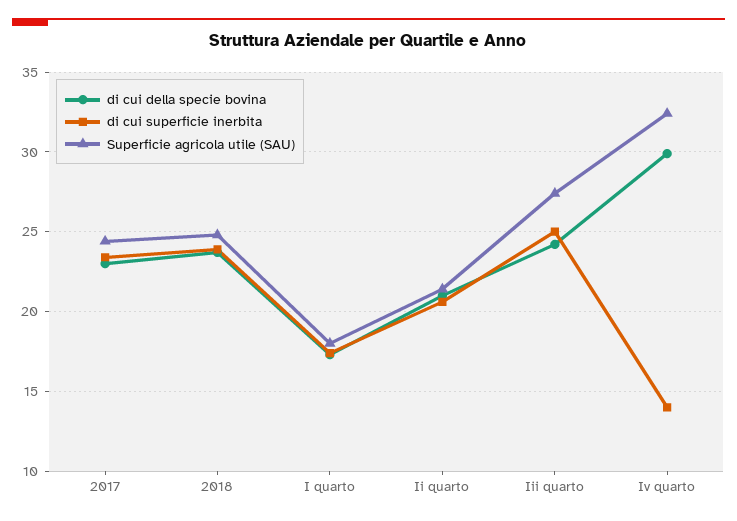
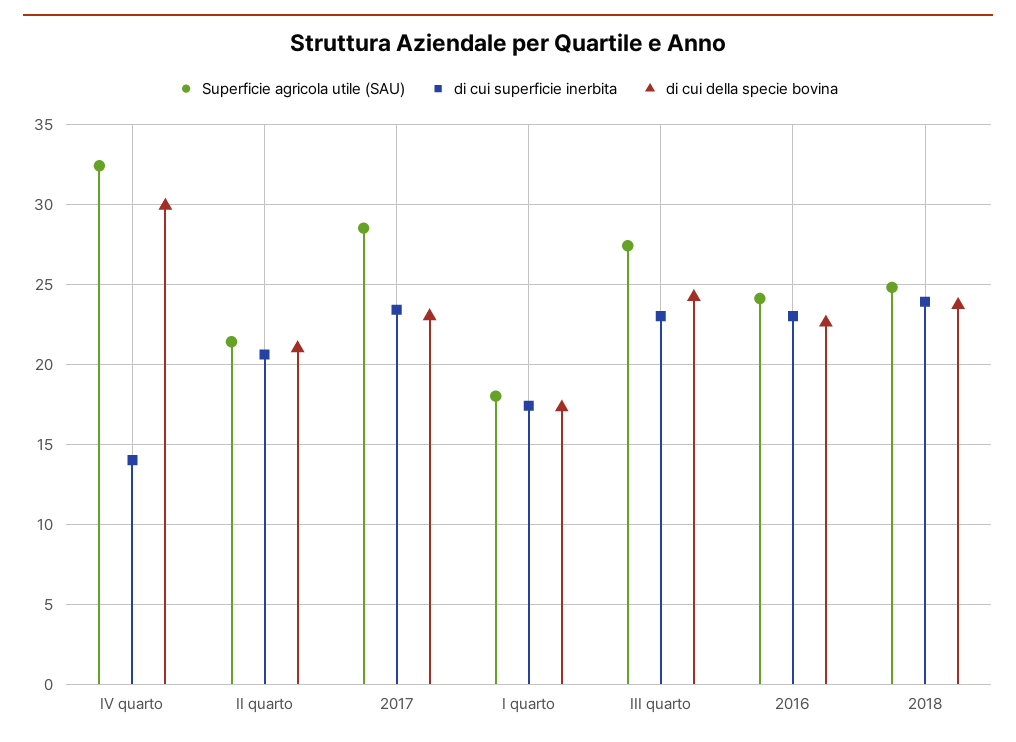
Superficie agricola utile (SAU), 2017: 24.5 -> 28.5
di cui superficie inerbita, Iii quarto: 25 -> 23
Superficie agricola utile (SAU), 2016: none -> 24
di cui superficie inerbita, 2016: none -> 23
di cui della specie bovina, 2016: none -> 22.5

